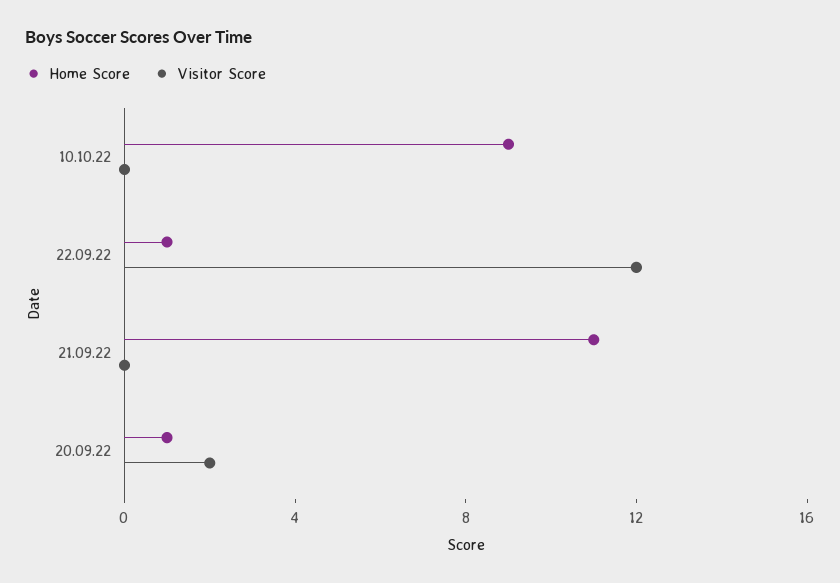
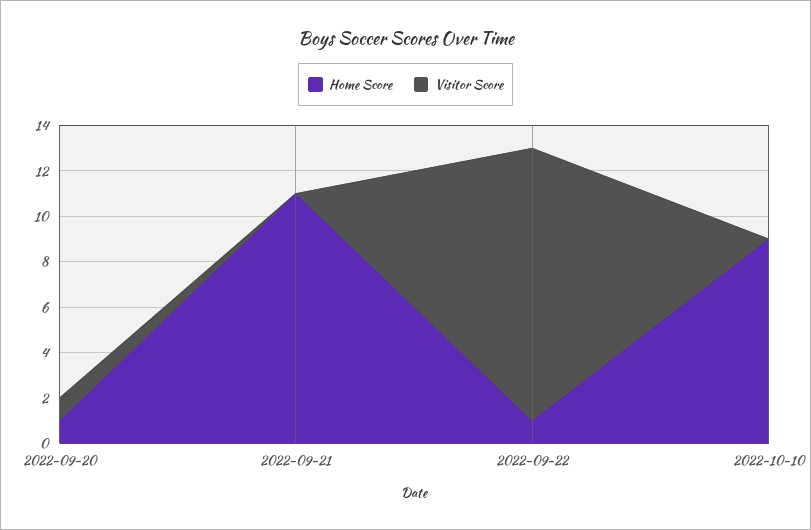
Visitor Score, 20.09.22: 2 -> 1

